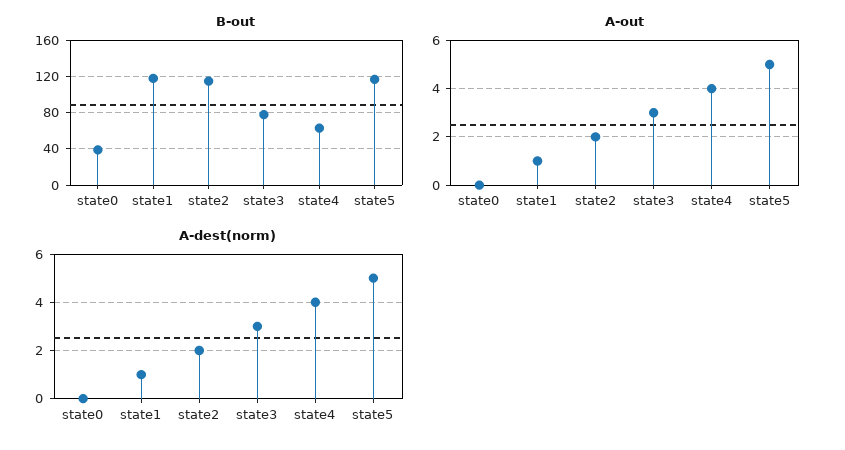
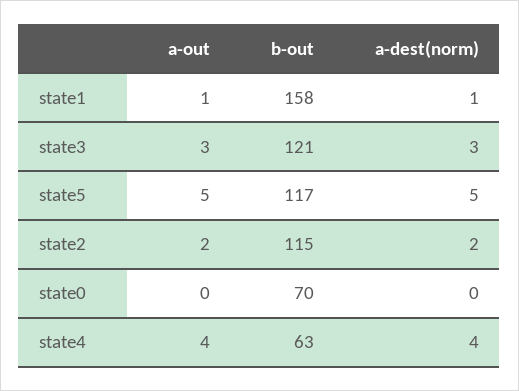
B-out, state0: 40 -> 70
B-out, state1: 120 -> 158
B-out, state3: 80 -> 121

